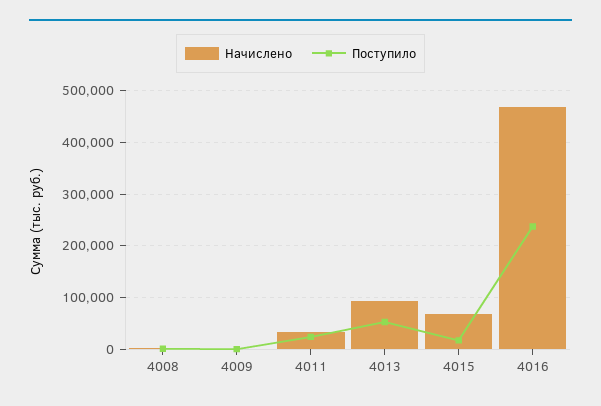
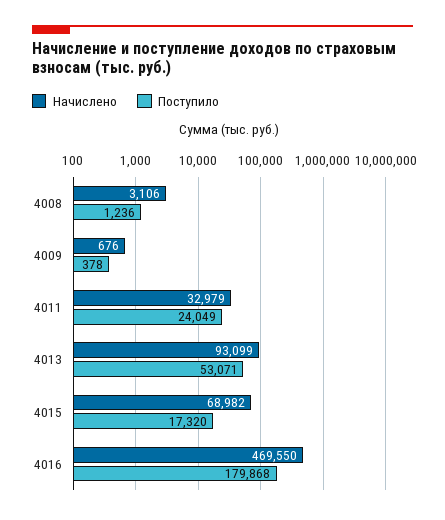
Поступило, 4016: 240000 -> 179868

